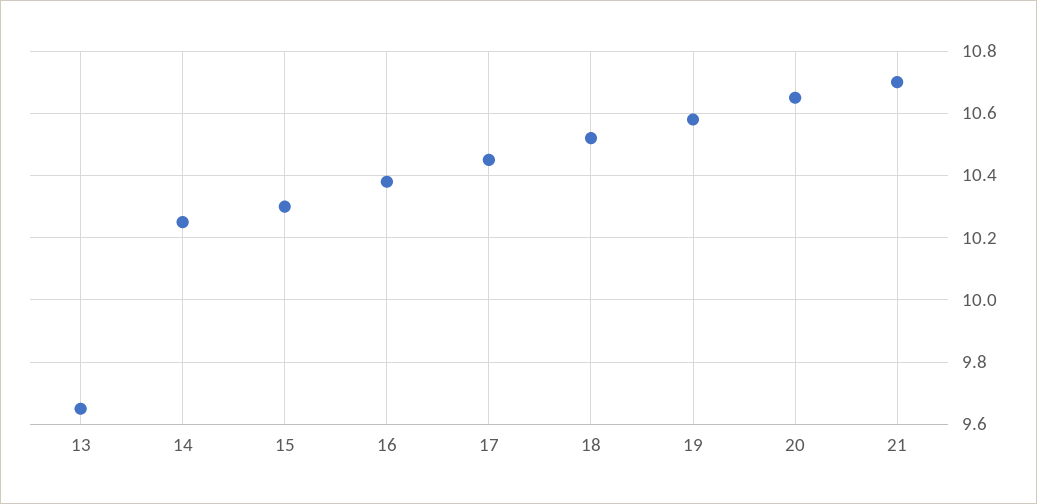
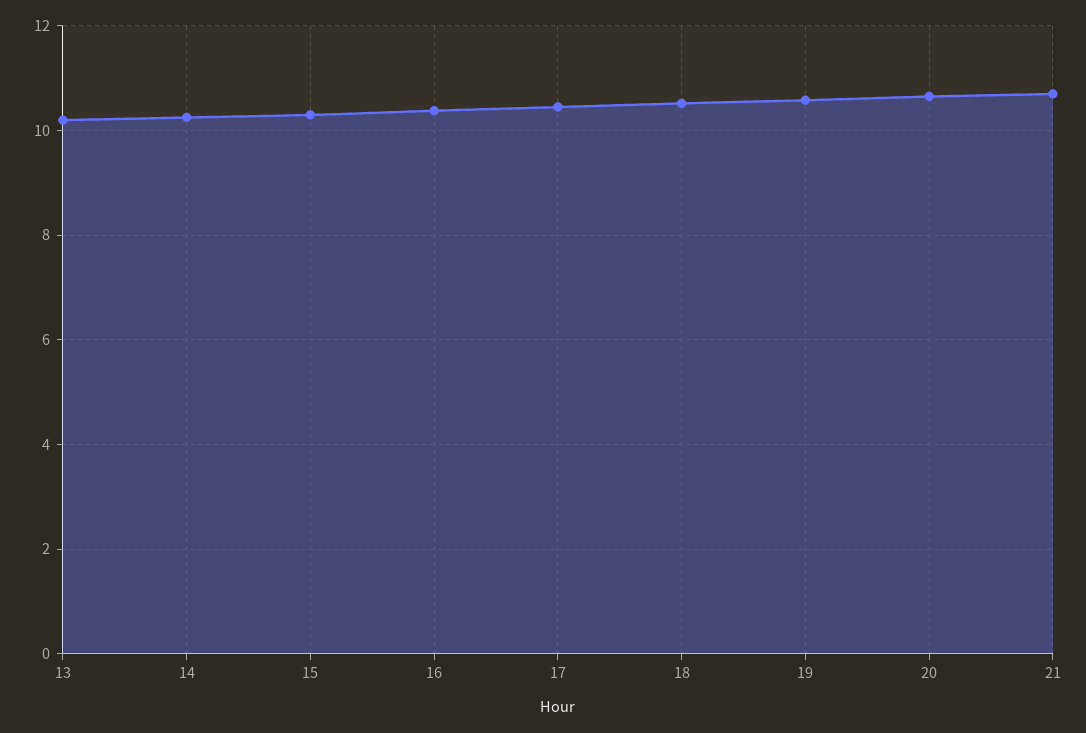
13: 9.65 -> 10.2

